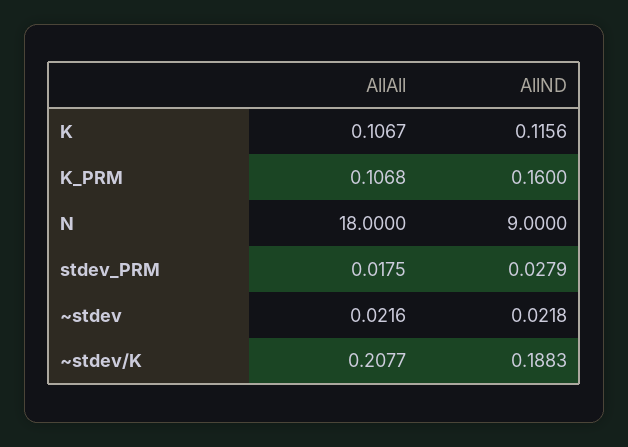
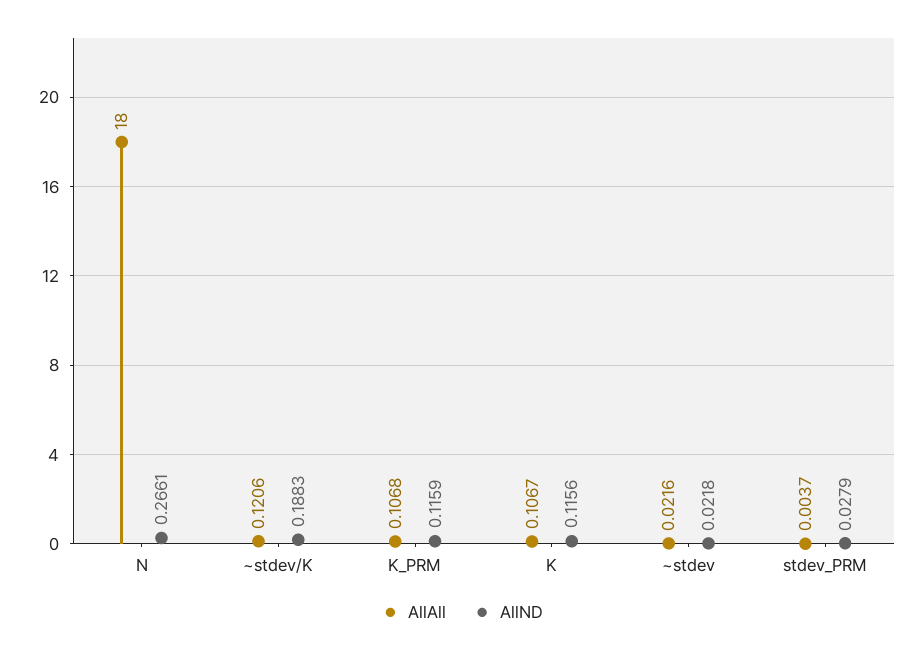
AllND, K_PRM: 0.16 -> 0.1159
AllND, N: 9 -> 0.2661
AllAll, stdev_PRM: 0.0175 -> 0.0037
AllAll, ~stdev/K: 0.2077 -> 0.1206

